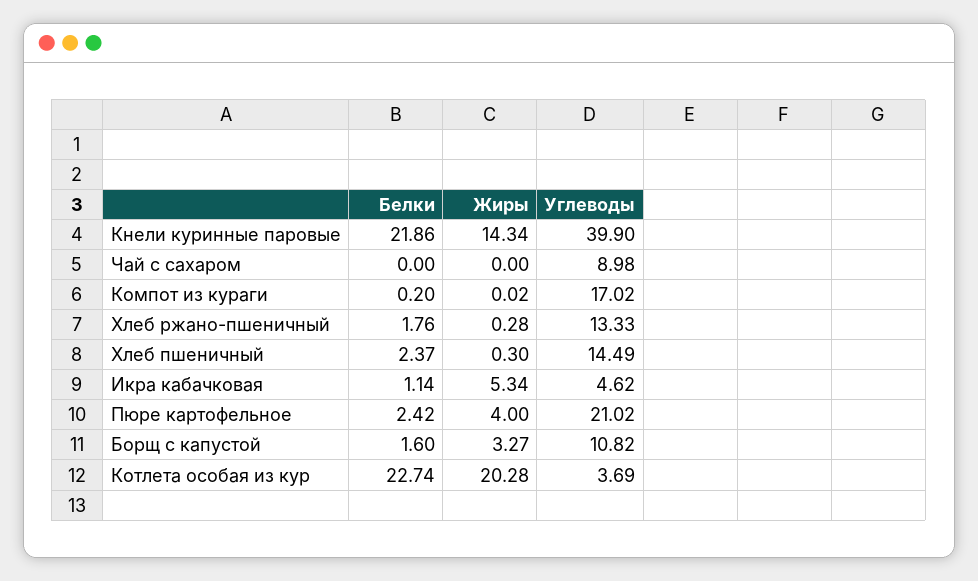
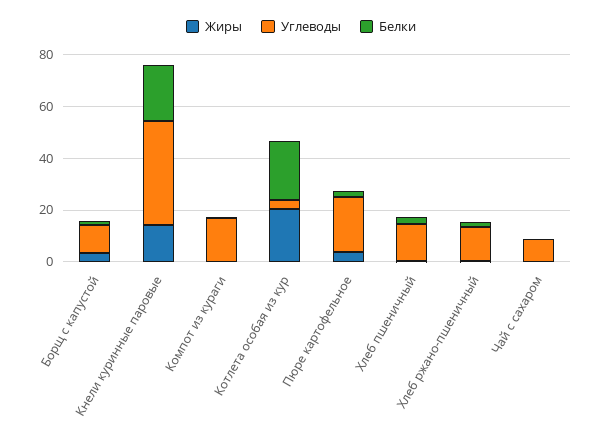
Белки, Икра кабачковая: 1.14 -> none
Жиры, Икра кабачковая: 5.34 -> none
Углеводы, Икра кабачковая: 4.62 -> none

